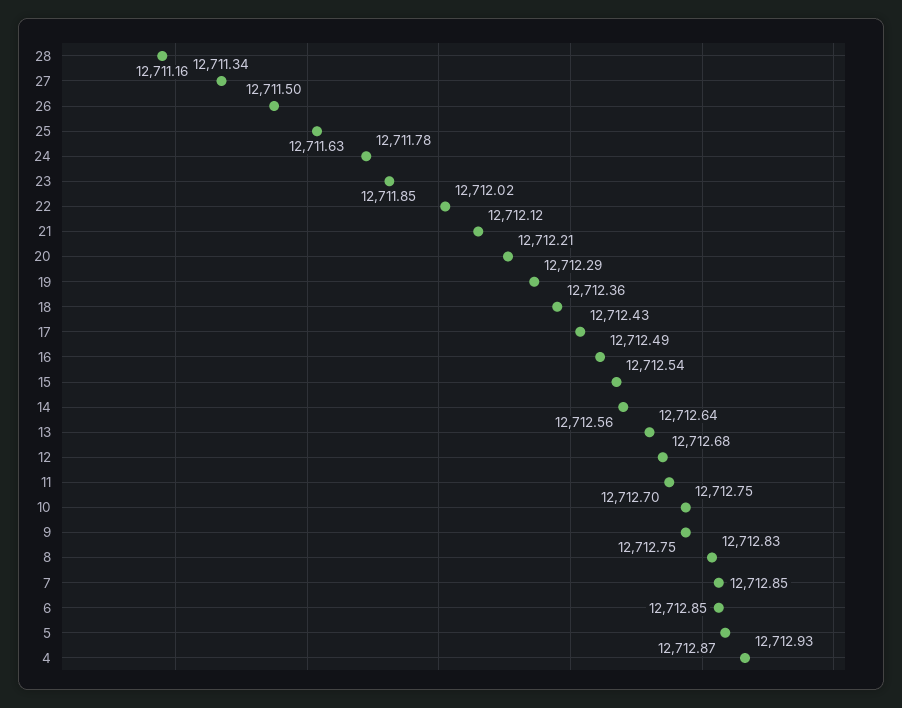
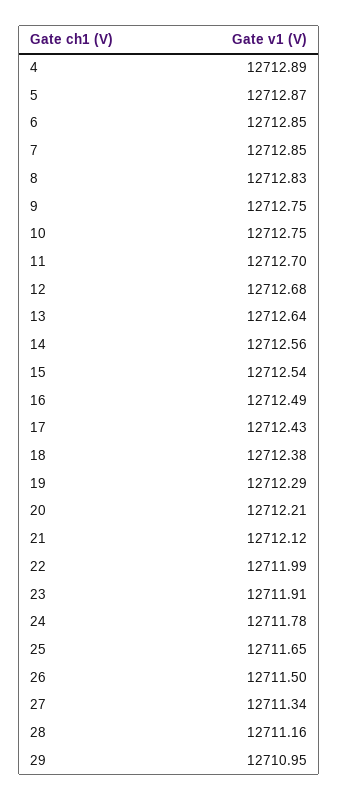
25: 12711.63 -> 12711.65
23: 12711.85 -> 12711.91
22: 12712.02 -> 12711.99
18: 12712.36 -> 12712.38
4: 12712.93 -> 12712.89
29: none -> 12710.95

